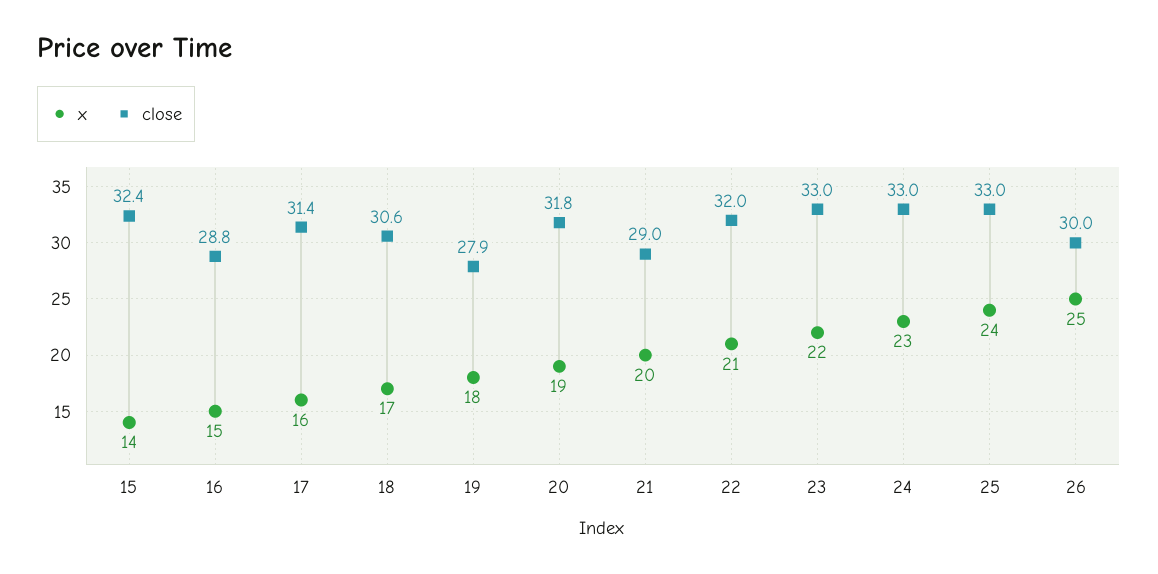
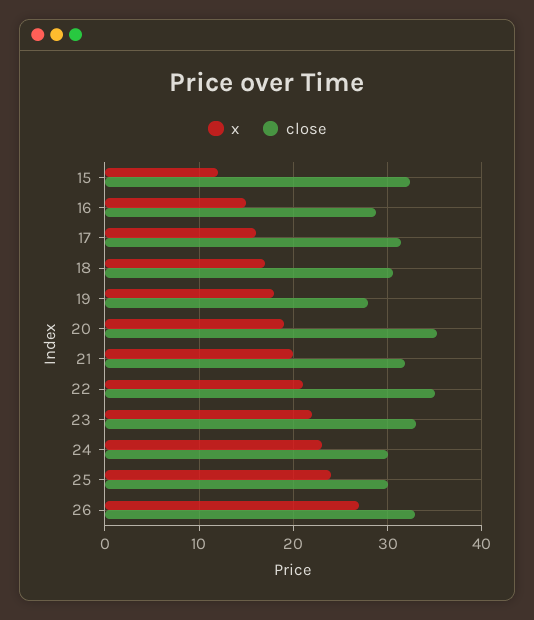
x, 15: 14 -> 12
close, 20: 31.8 -> 35
close, 21: 29 -> 32
close, 22: 32 -> 35
close, 24: 33 -> 30
close, 25: 33 -> 30
x, 26: 25 -> 27
close, 26: 30 -> 33

